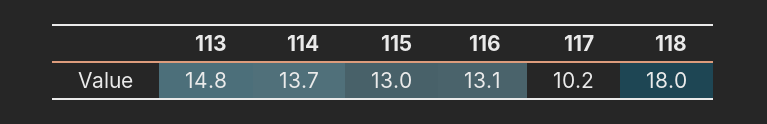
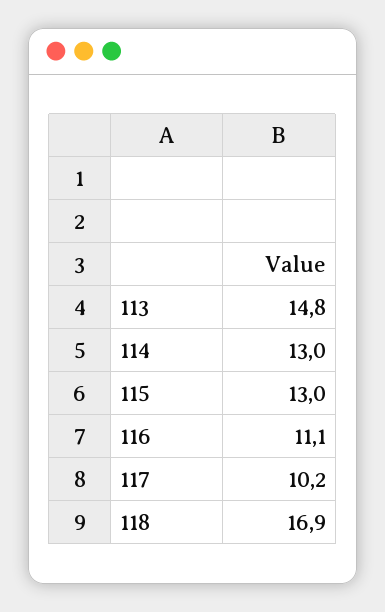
114: 13.7 -> 13
116: 13.1 -> 11.1
118: 18 -> 16.9

